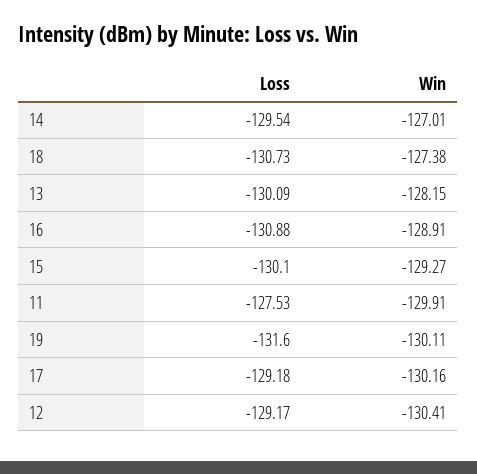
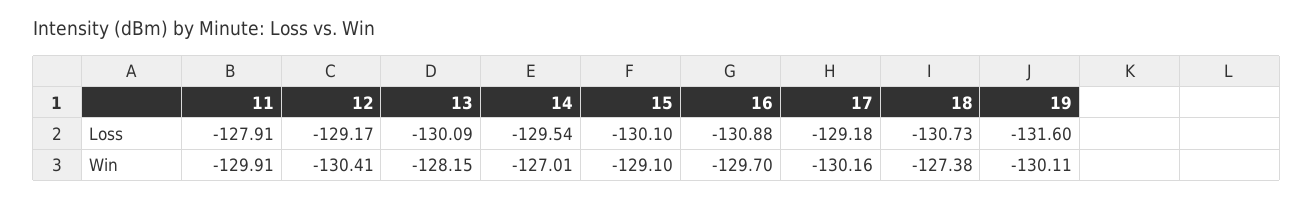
Win, 16: -128.91 -> -129.7
Win, 15: -129.27 -> -129.1
Loss, 11: -127.53 -> -127.91

